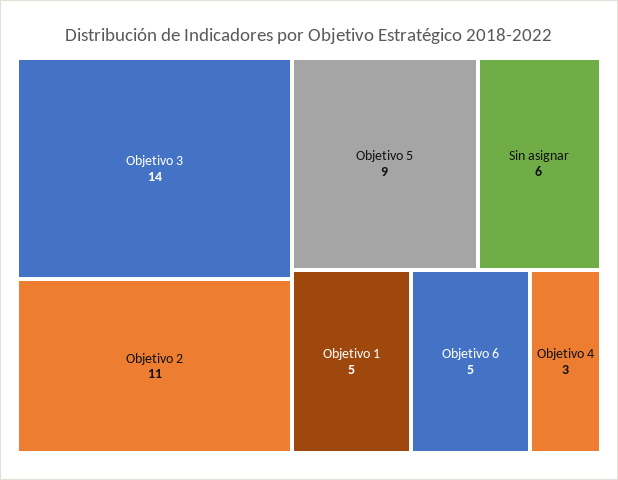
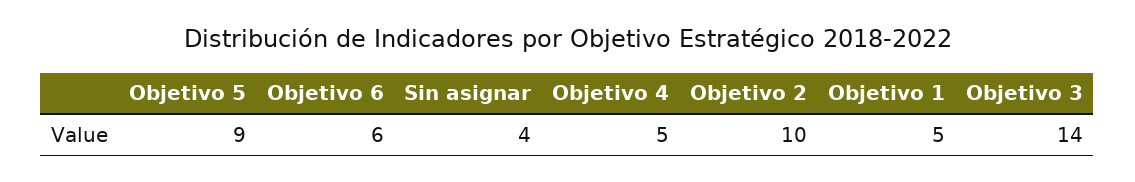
Objetivo 2: 11 -> 10
Sin asignar: 6 -> 4
Objetivo 6: 5 -> 6
Objetivo 4: 3 -> 5

